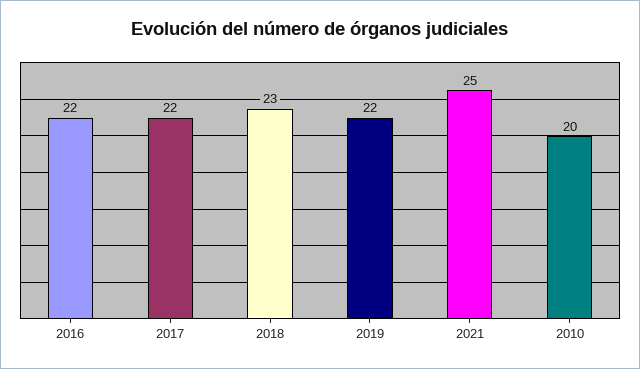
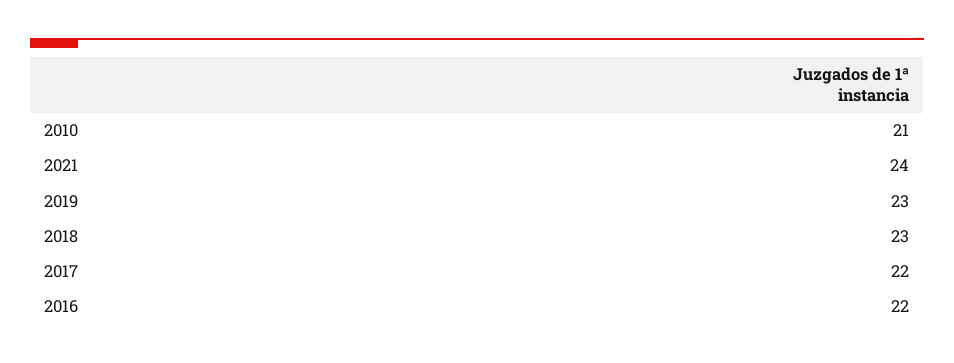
2019: 22 -> 23
2021: 25 -> 24
2010: 20 -> 21

